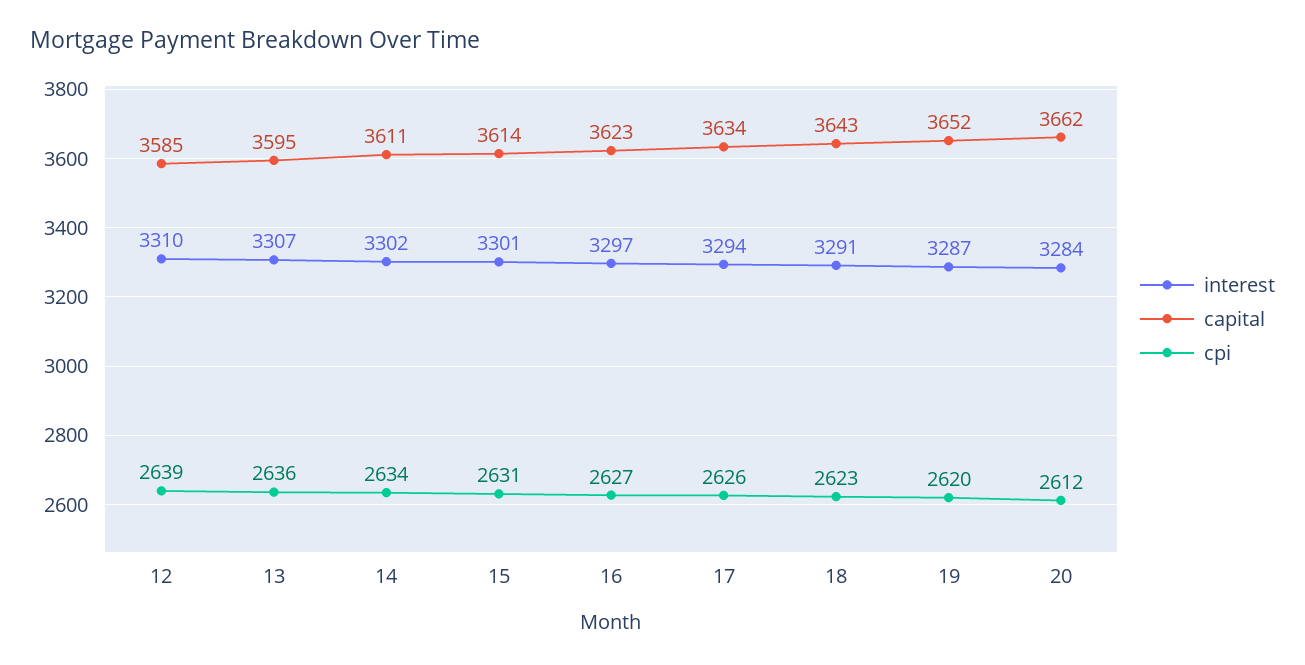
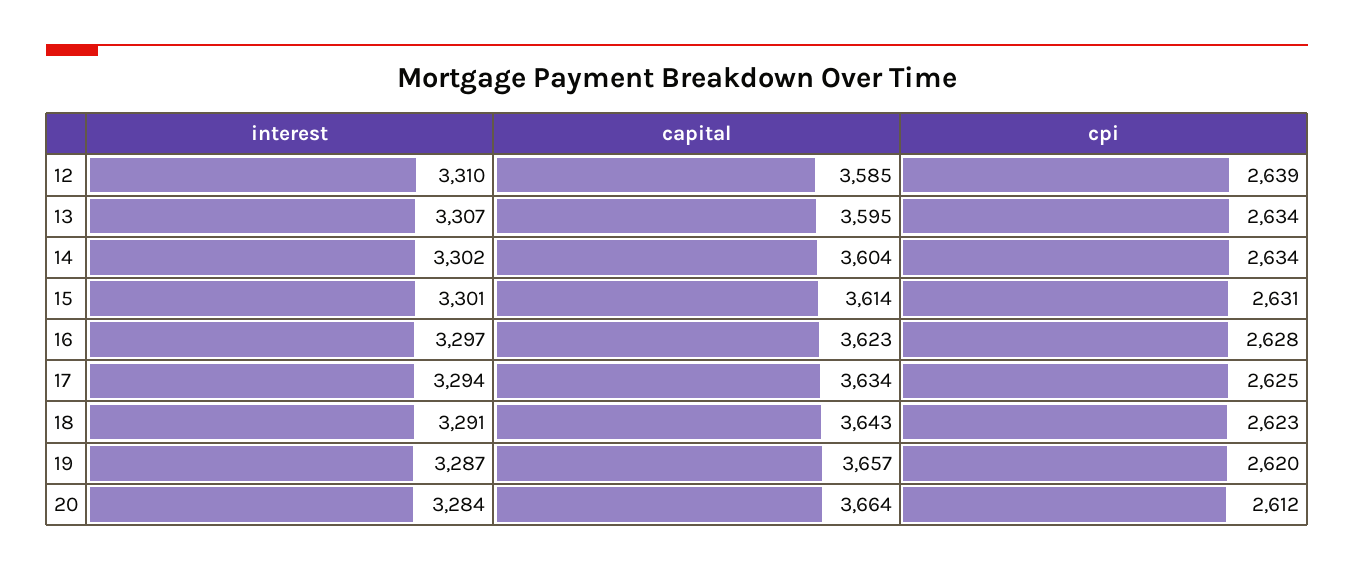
cpi, 13: 2636 -> 2634
capital, 14: 3611 -> 3604
cpi, 16: 2627 -> 2628
cpi, 17: 2626 -> 2625
capital, 19: 3652 -> 3657
capital, 20: 3662 -> 3664

